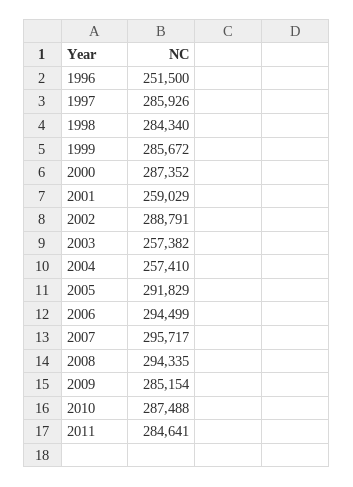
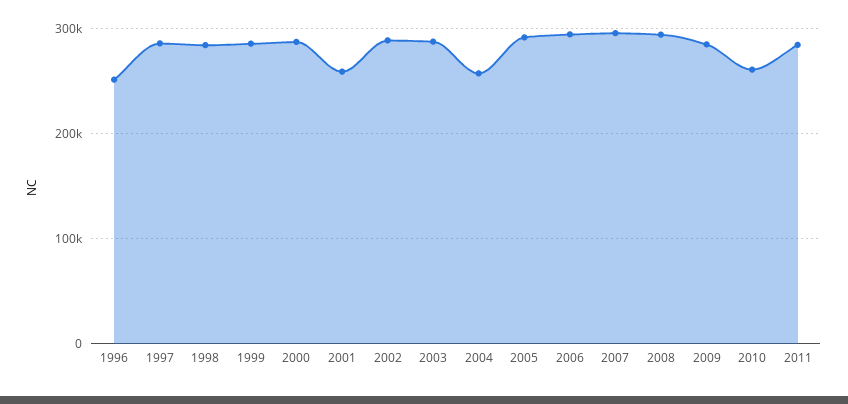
2003: 257382 -> 290000
2010: 287488 -> 260000

